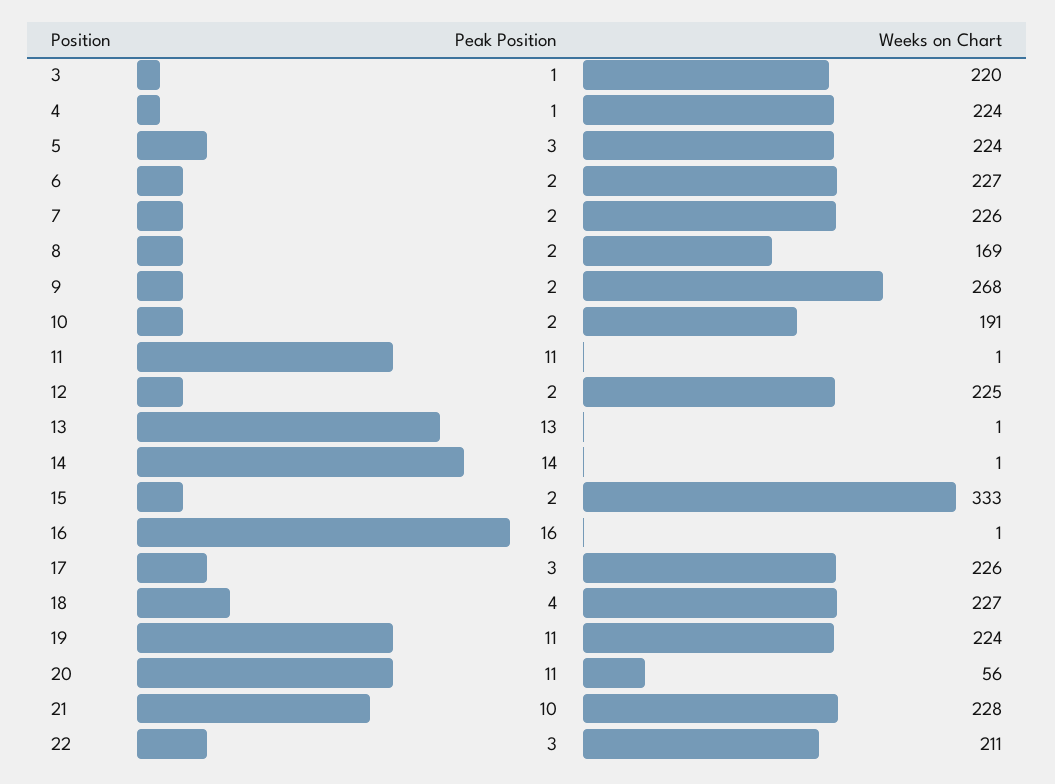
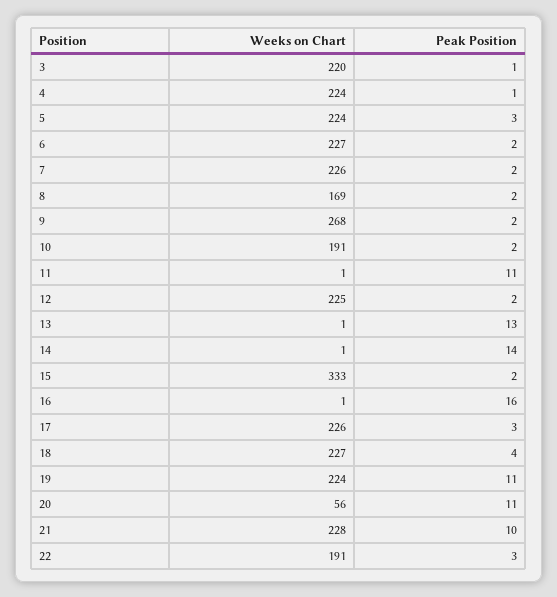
Weeks on Chart, 22: 211 -> 191

